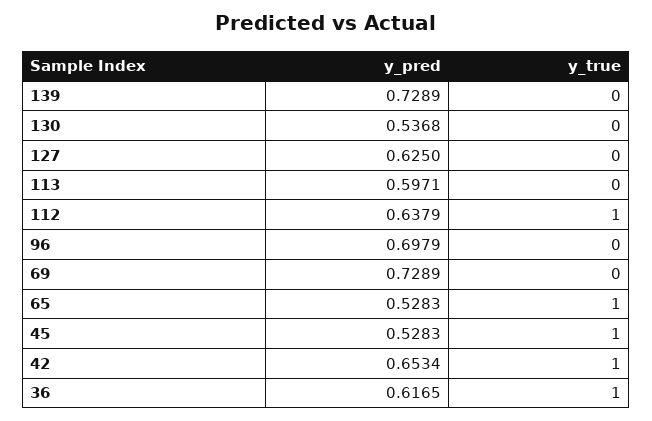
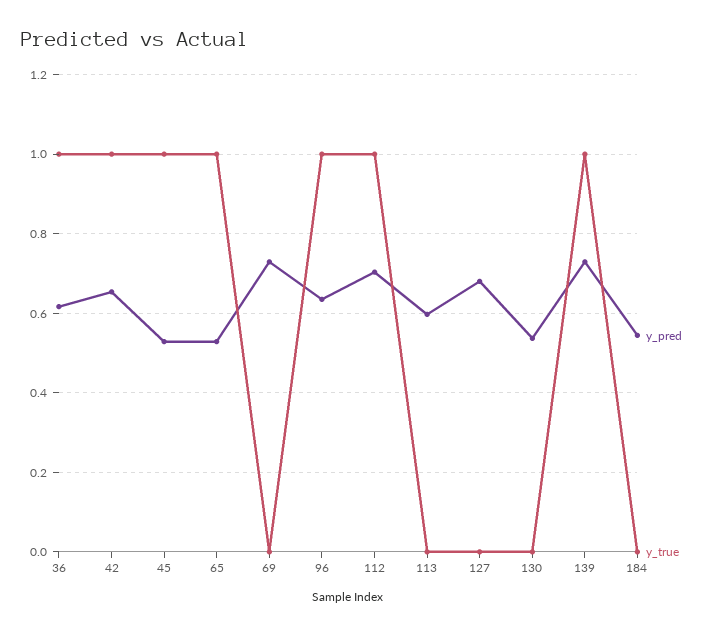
y_true, 139: 0 -> 1
y_pred, 127: 0.625 -> 0.68
y_pred, 112: 0.6379 -> 0.7
y_pred, 96: 0.6979 -> 0.64
y_true, 96: 0 -> 1
y_pred, 184: none -> 0.54
y_true, 184: none -> 0

